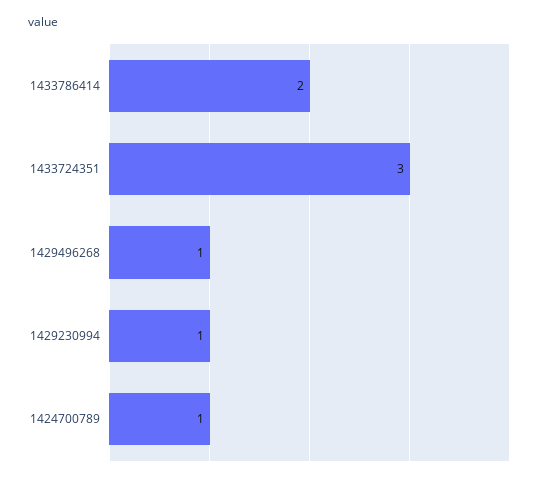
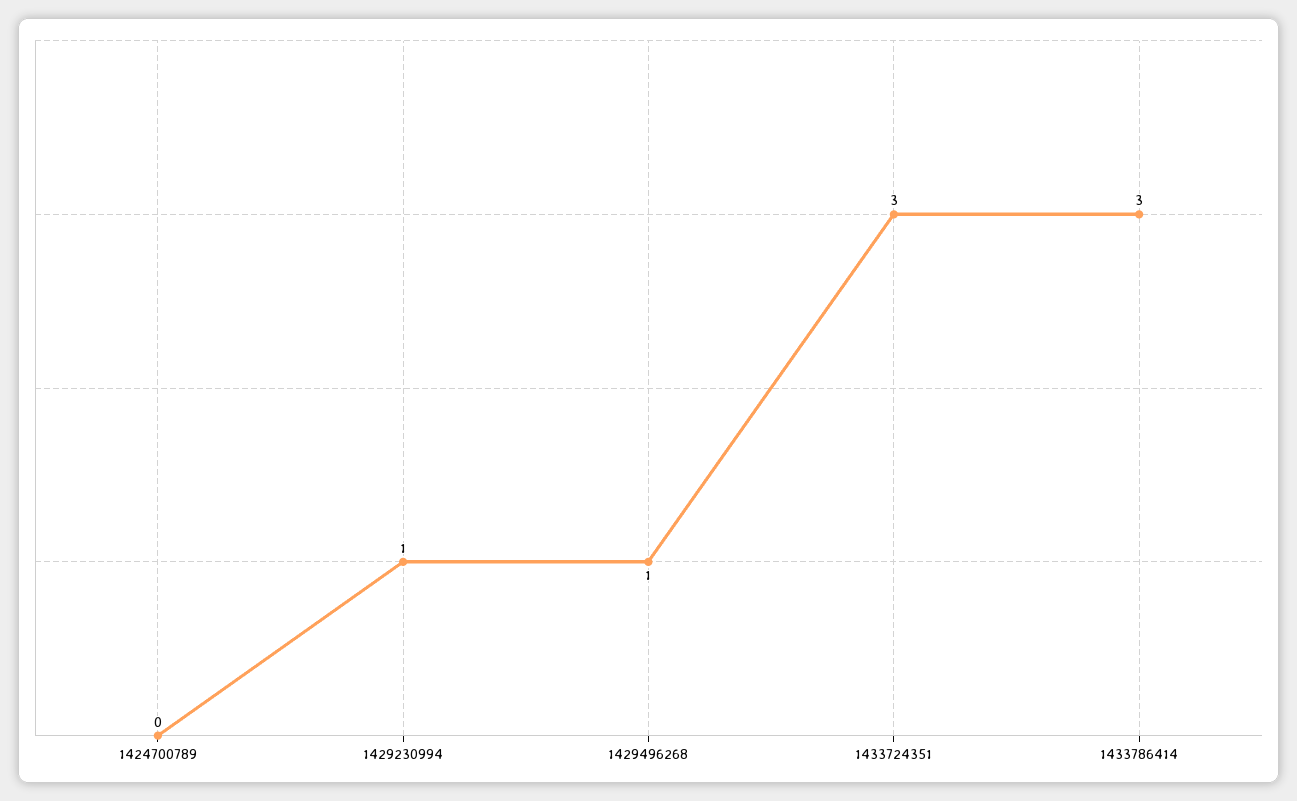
1433786414: 2 -> 3
1424700789: 1 -> 0

